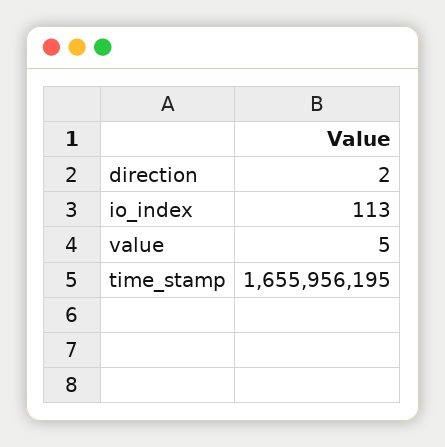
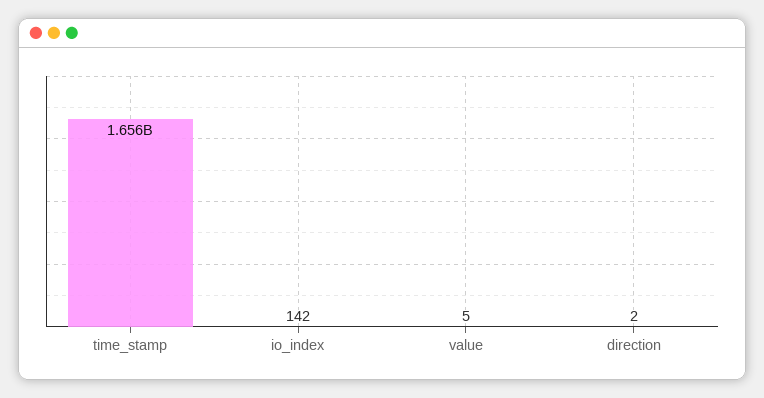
io_index: 113 -> 142

